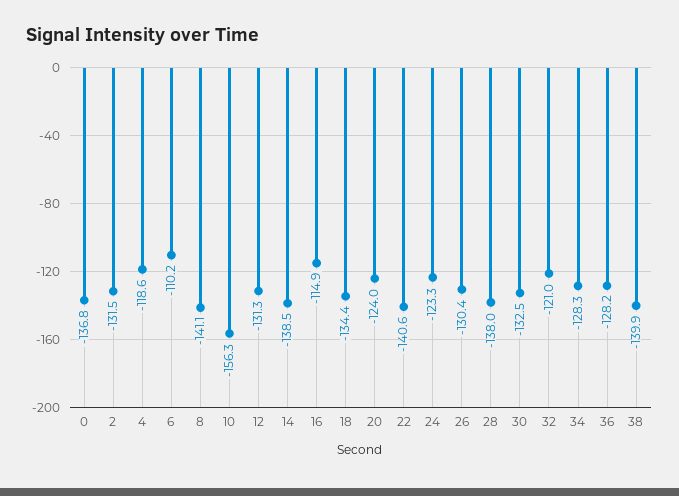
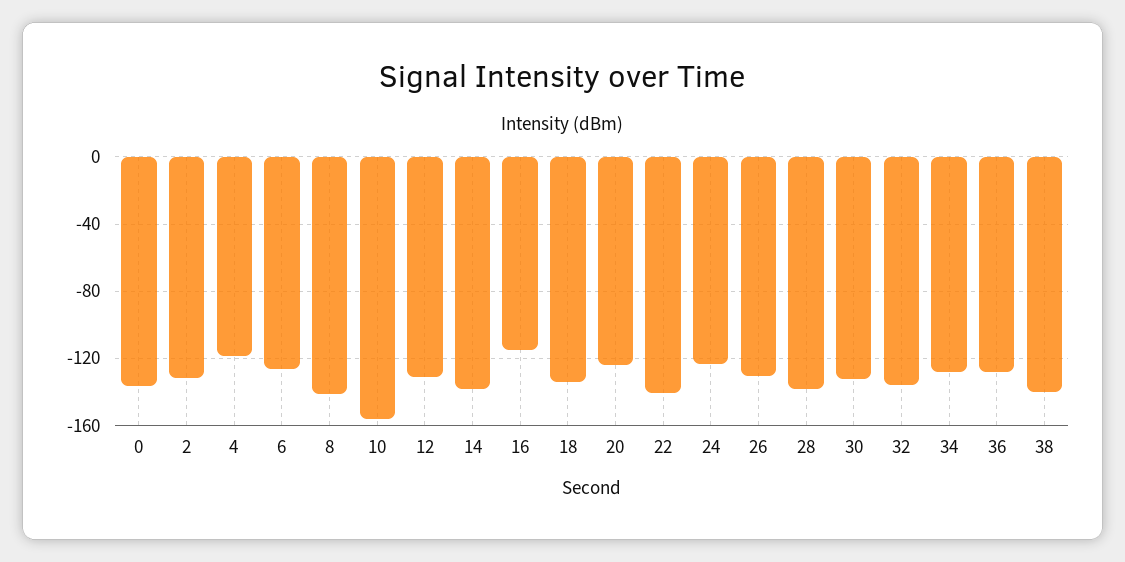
6: -110.2 -> -125
32: -121 -> -135

